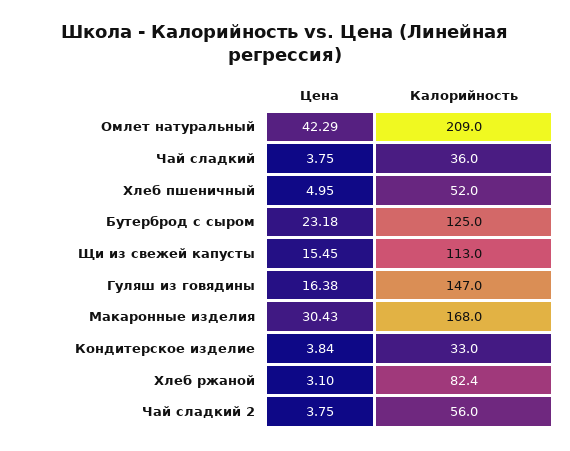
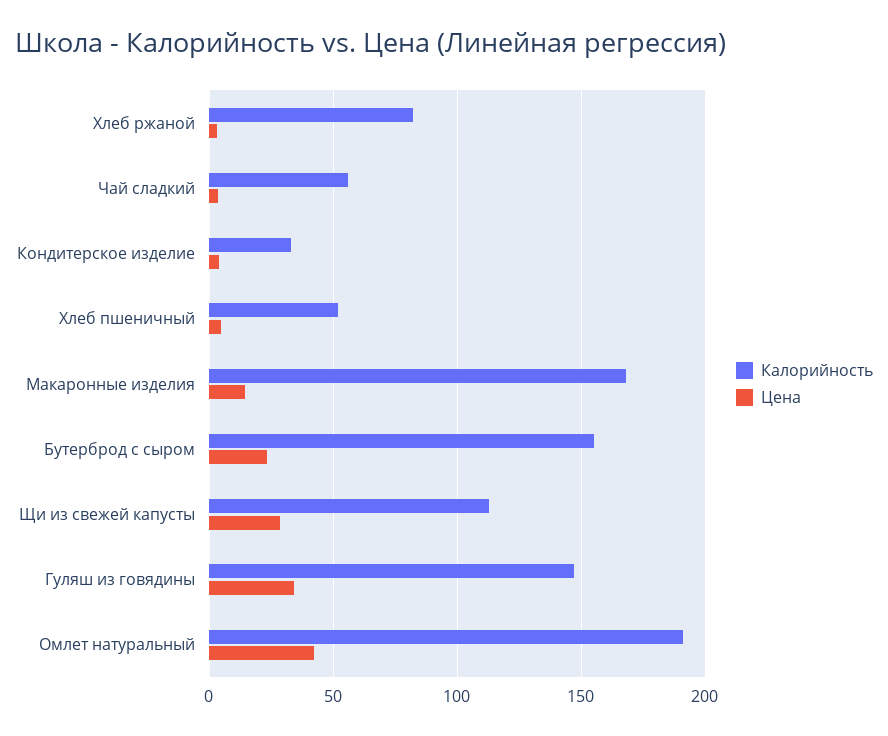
Калорийность, Омлет натуральный: 209 -> 190
Калорийность, Чай сладкий: 36 -> 55
Калорийность, Бутерброд с сыром: 125 -> 155
Цена, Щи из свежей капусты: 15.45 -> 30
Цена, Гуляш из говядины: 16.38 -> 35
Цена, Макаронные изделия: 30.43 -> 15
Цена, Чай сладкий 2: 3.75 -> none
Калорийность, Чай сладкий 2: 56 -> none

